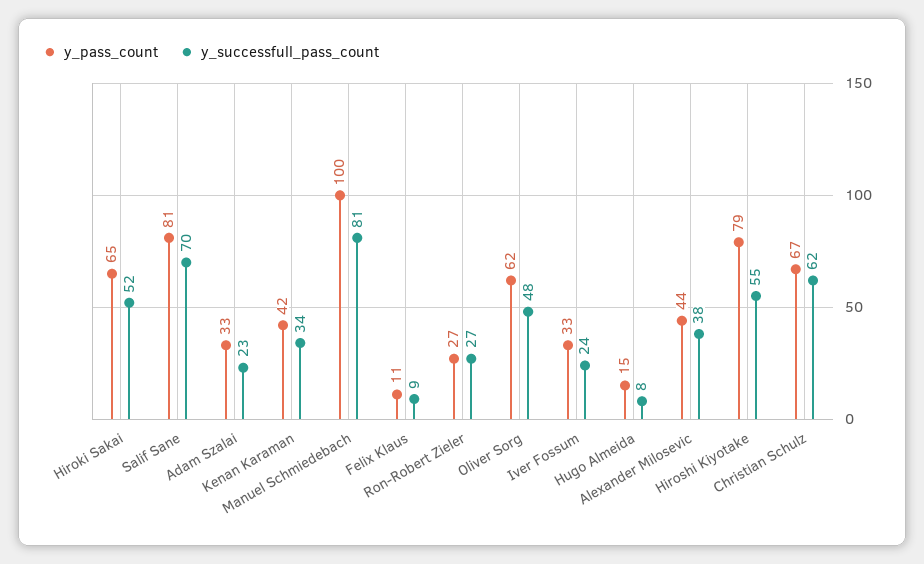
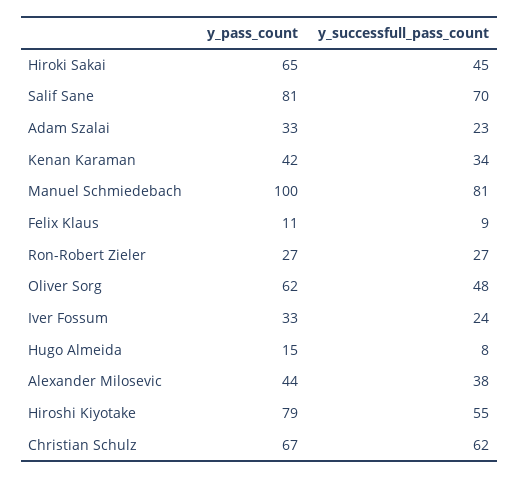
y_successfull_pass_count, Hiroki Sakai: 52 -> 45

